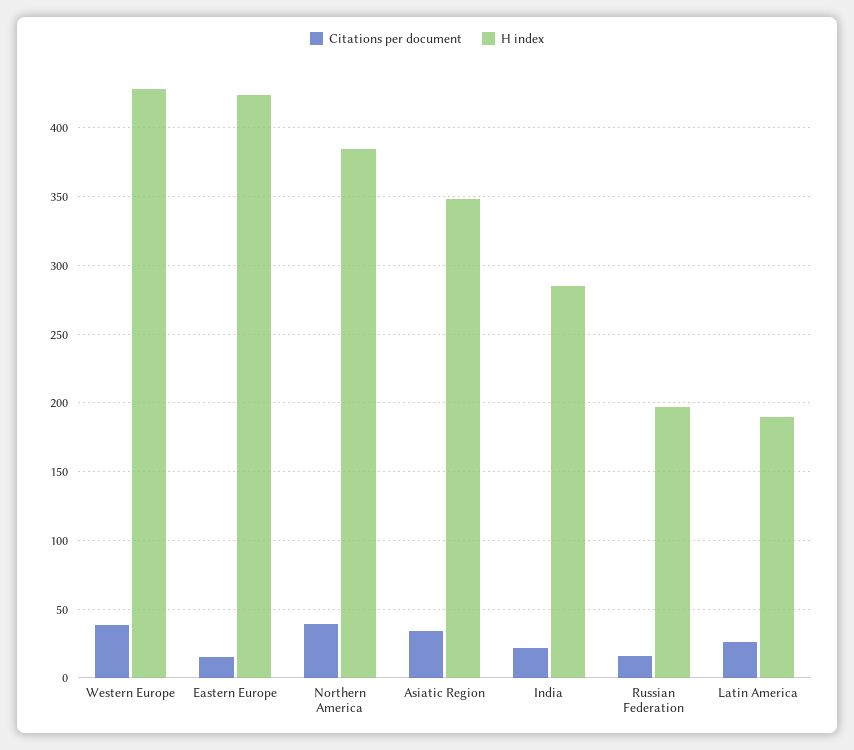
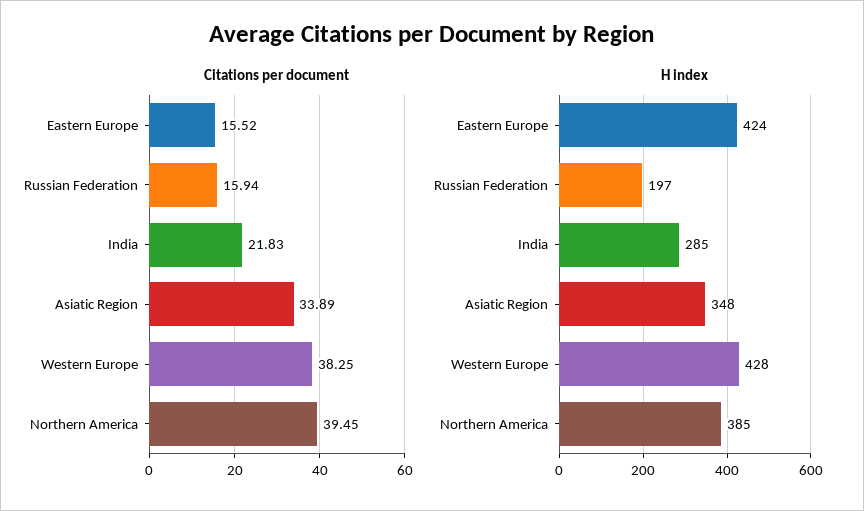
Citations per document, Latin America: 25 -> none
H index, Latin America: 190 -> none

